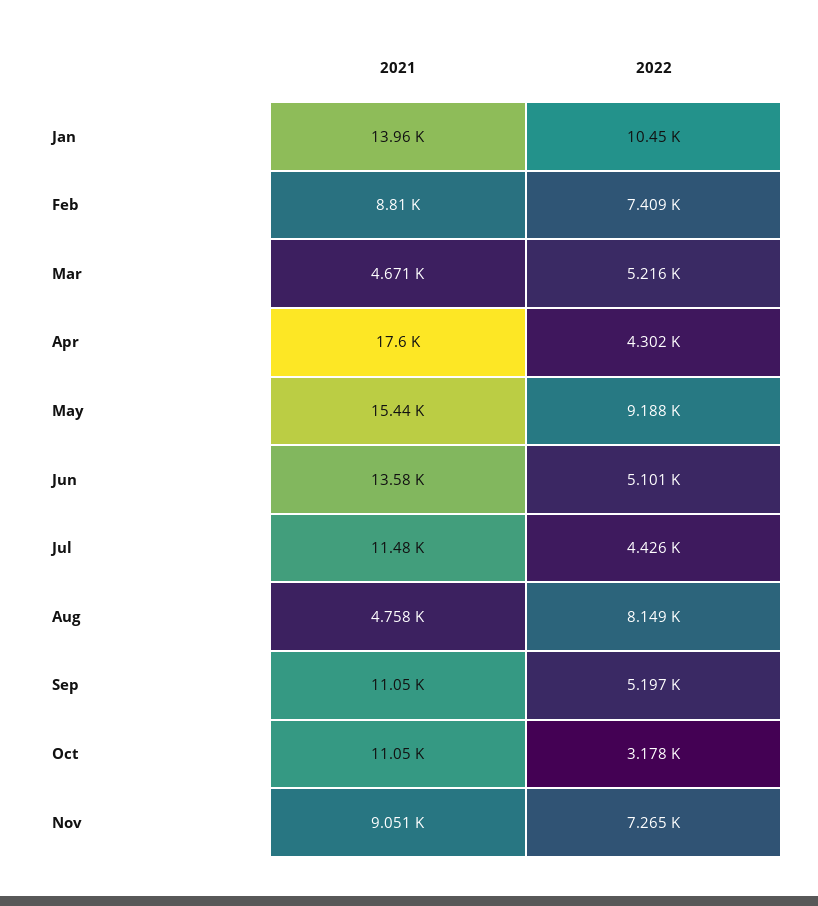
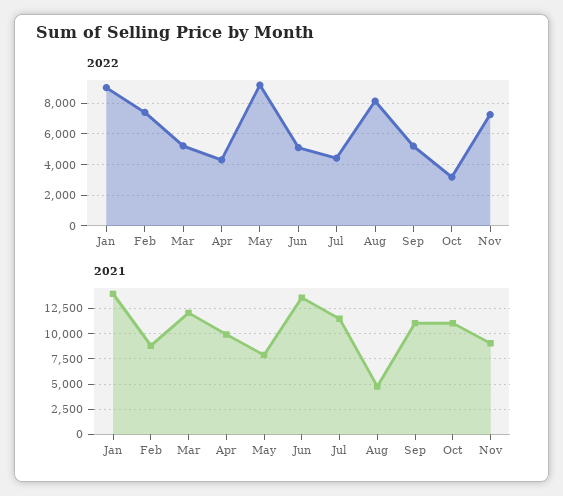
2022, Jan: 10450 -> 9000
2021, Mar: 4671 -> 12500
2021, Apr: 17600 -> 10000
2021, May: 15440 -> 7500

